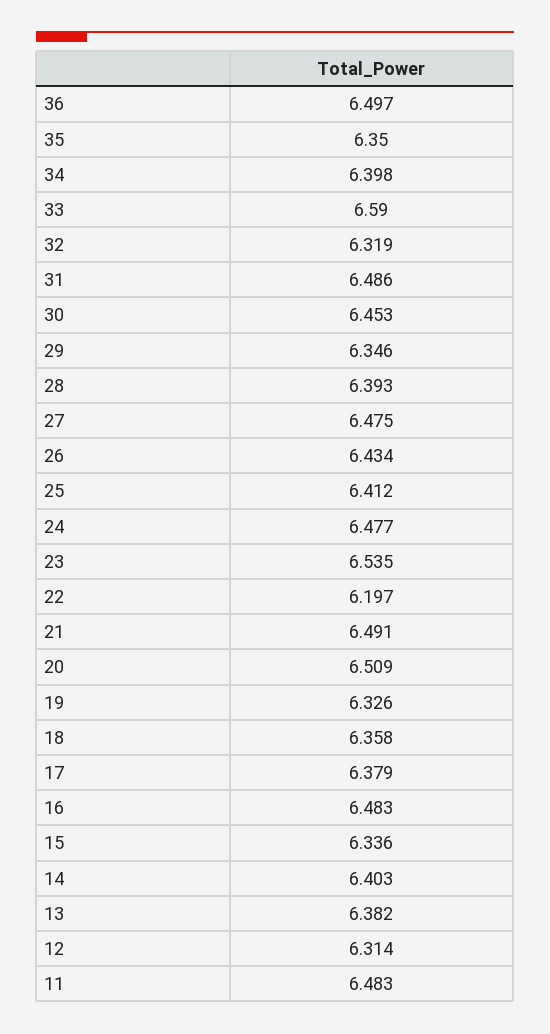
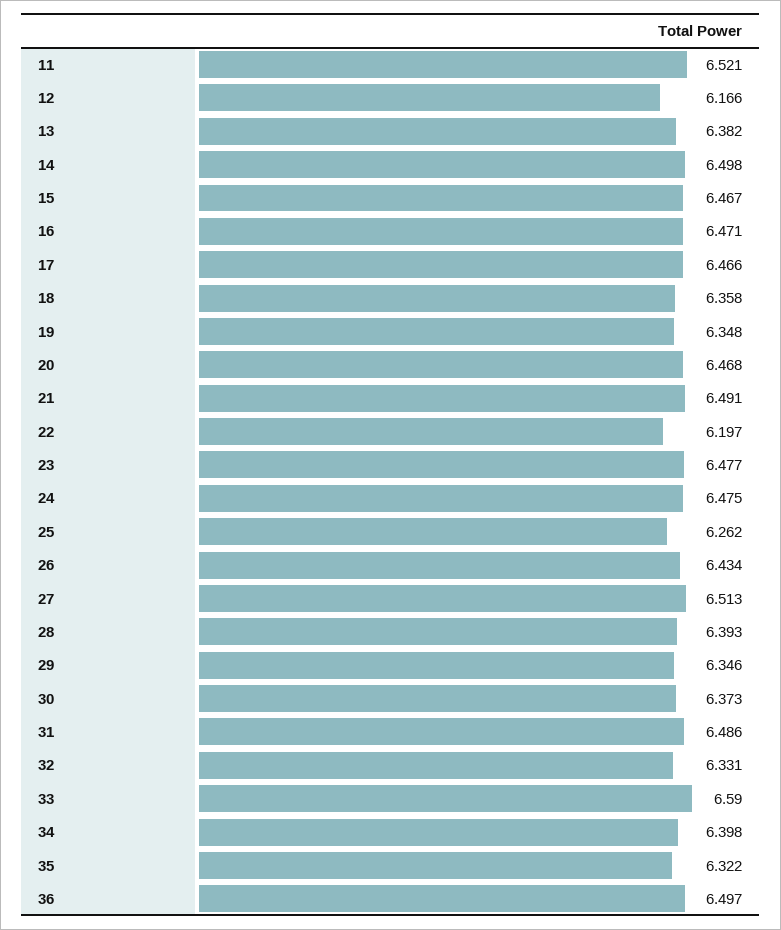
35: 6.35 -> 6.322
32: 6.319 -> 6.331
30: 6.453 -> 6.373
27: 6.475 -> 6.513
25: 6.412 -> 6.262
24: 6.477 -> 6.475
23: 6.535 -> 6.477
20: 6.509 -> 6.468
19: 6.326 -> 6.348
17: 6.379 -> 6.466
16: 6.483 -> 6.471
15: 6.336 -> 6.467
14: 6.403 -> 6.498
12: 6.314 -> 6.166
11: 6.483 -> 6.521

